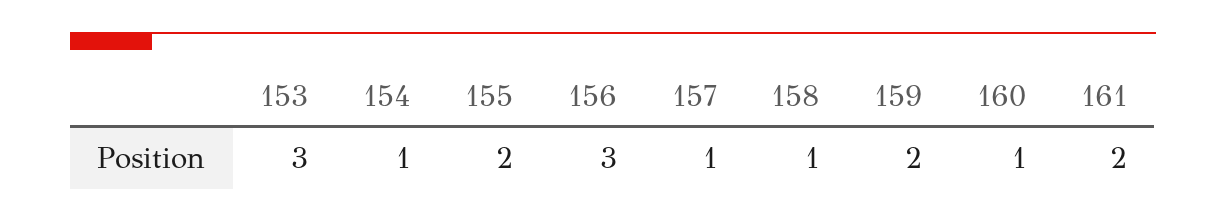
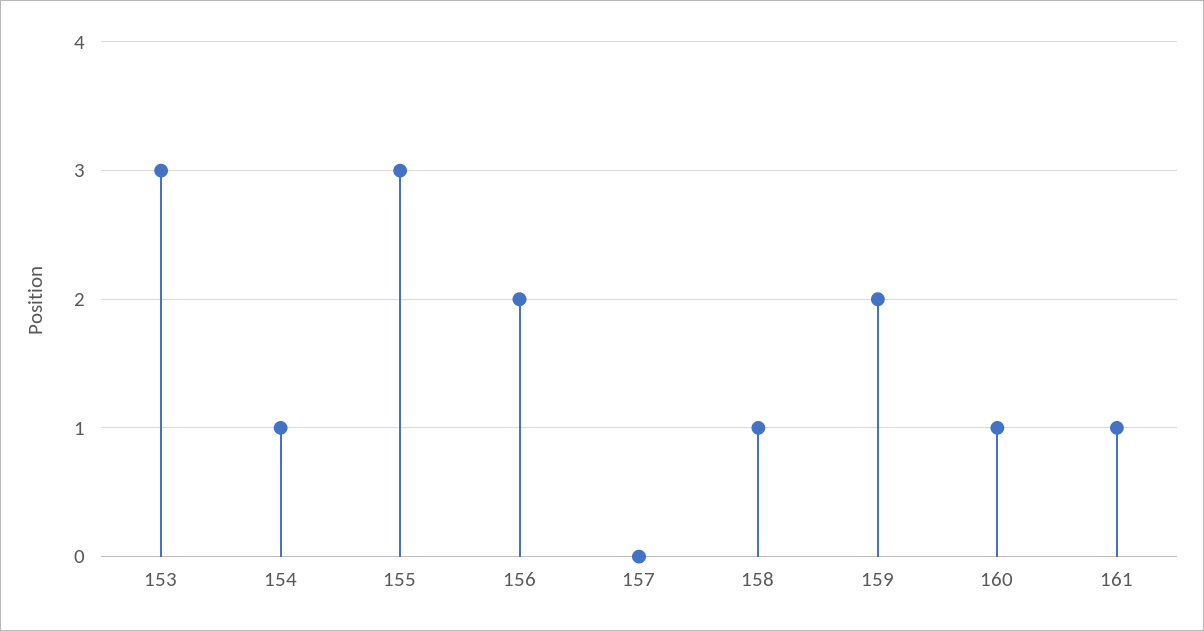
155: 2 -> 3
156: 3 -> 2
157: 1 -> 0
161: 2 -> 1

